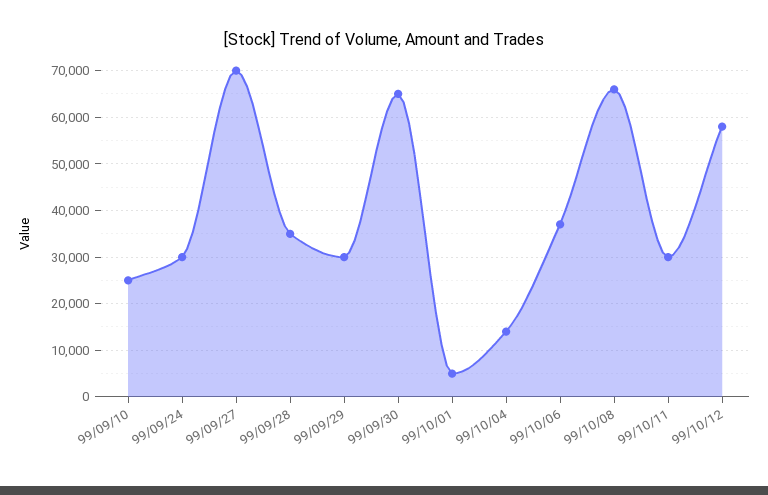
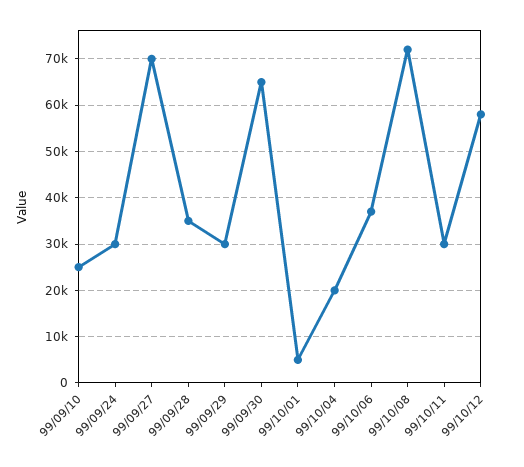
99/10/04: 14000 -> 20000
99/10/08: 66000 -> 72000

